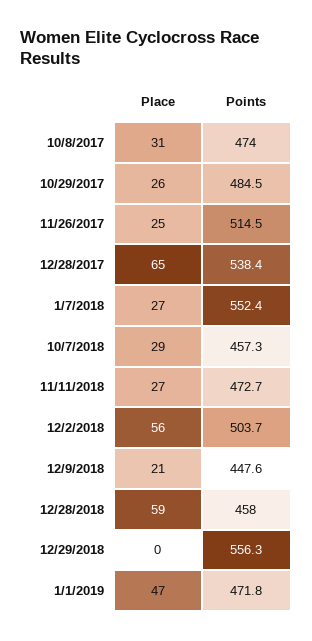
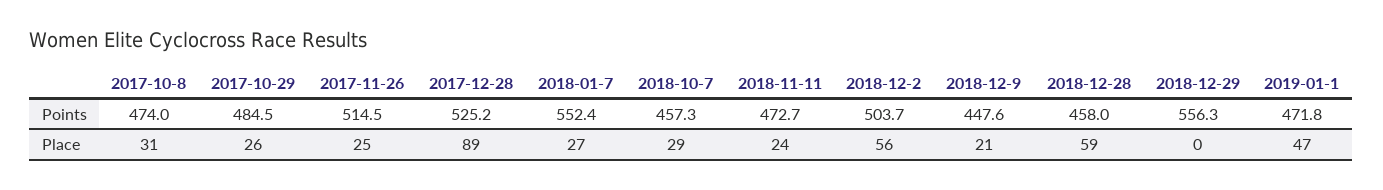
Place, 12/28/2017: 65 -> 89
Points, 12/28/2017: 538.4 -> 525.2
Place, 11/11/2018: 27 -> 24

